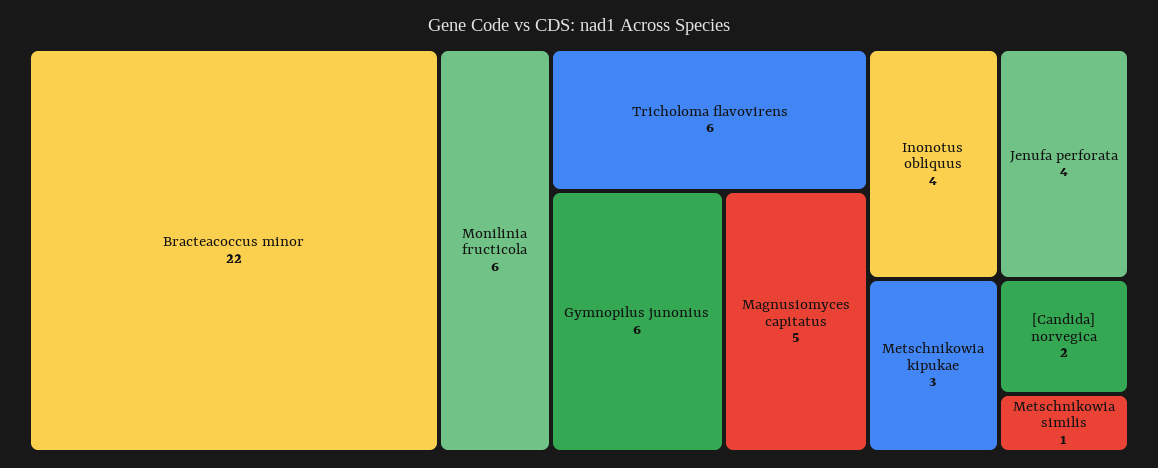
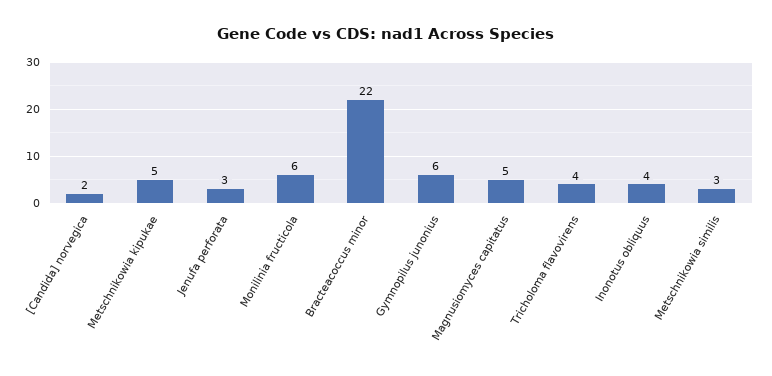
Tricholoma flavovirens: 6 -> 4
Jenufa perforata: 4 -> 3
Metschnikowia kipukae: 3 -> 5
Metschnikowia similis: 1 -> 3

